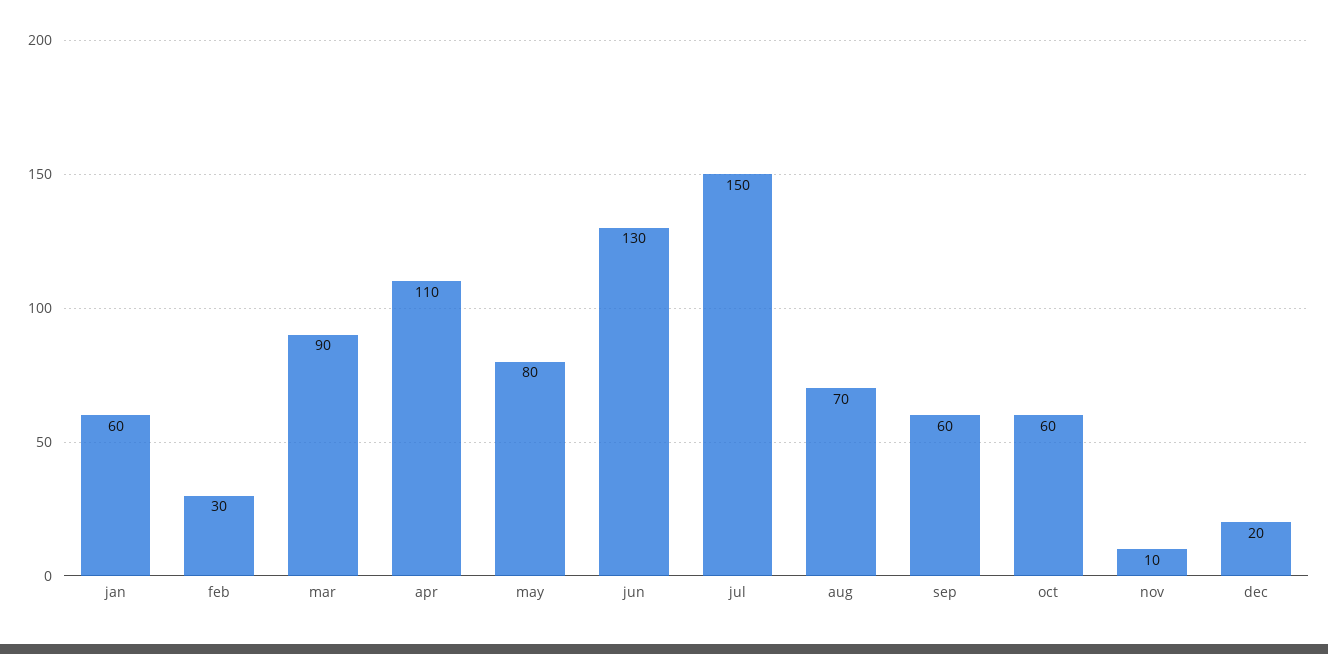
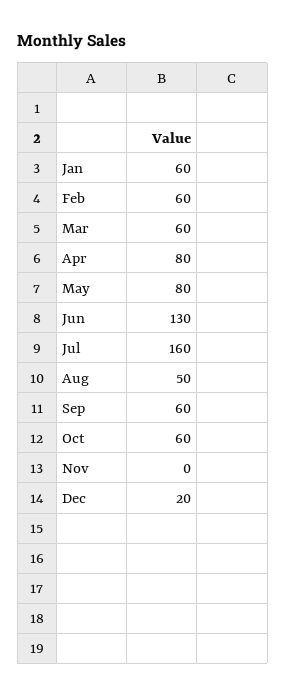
feb: 30 -> 60
mar: 90 -> 60
apr: 110 -> 80
jul: 150 -> 160
aug: 70 -> 50
nov: 10 -> 0

